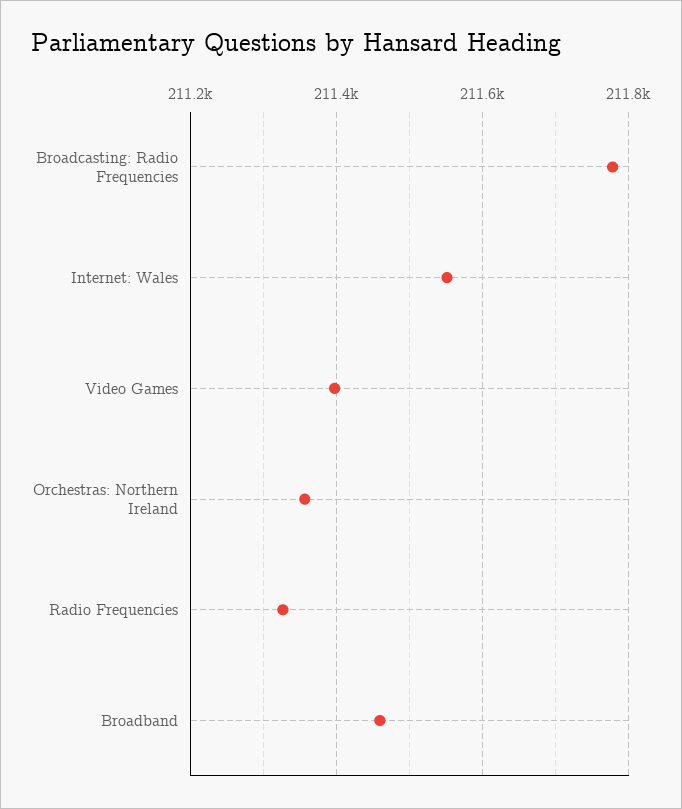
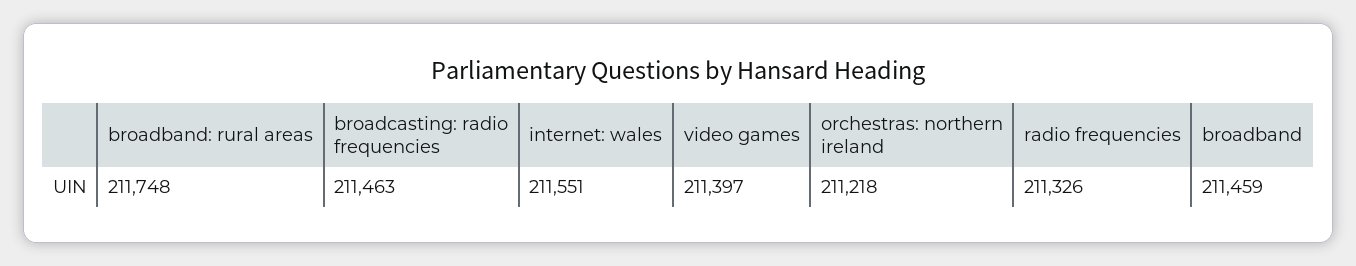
Broadcasting: Radio Frequencies: 211780 -> 211463
Orchestras: Northern Ireland: 211360 -> 211218
broadband: rural areas: none -> 211748

